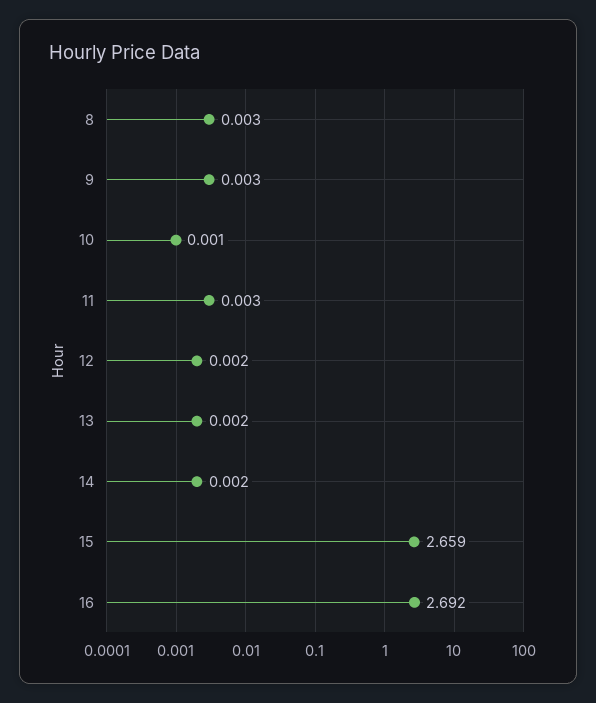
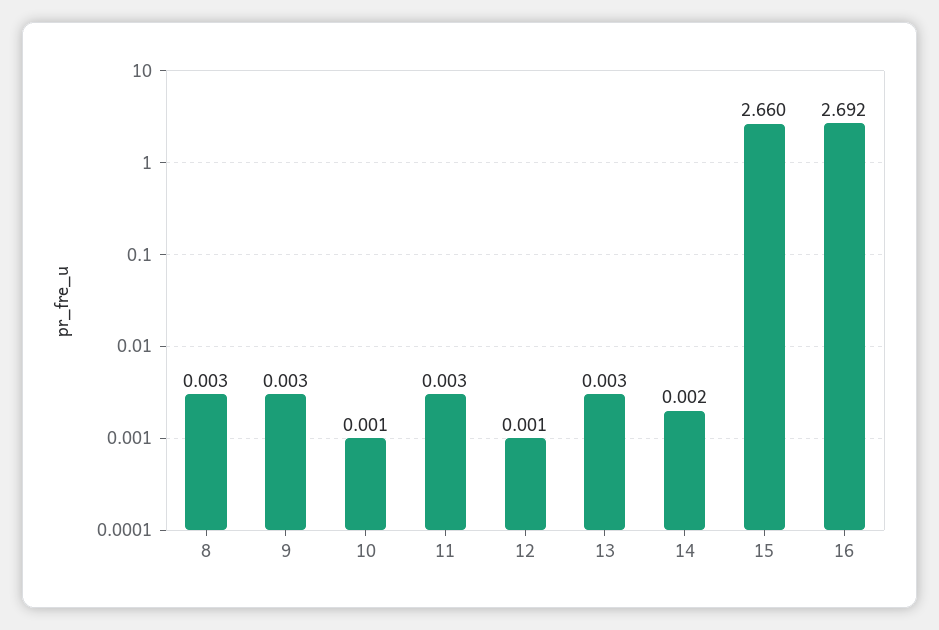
12: 0.002 -> 0.001
13: 0.002 -> 0.003
15: 2.659 -> 2.66

